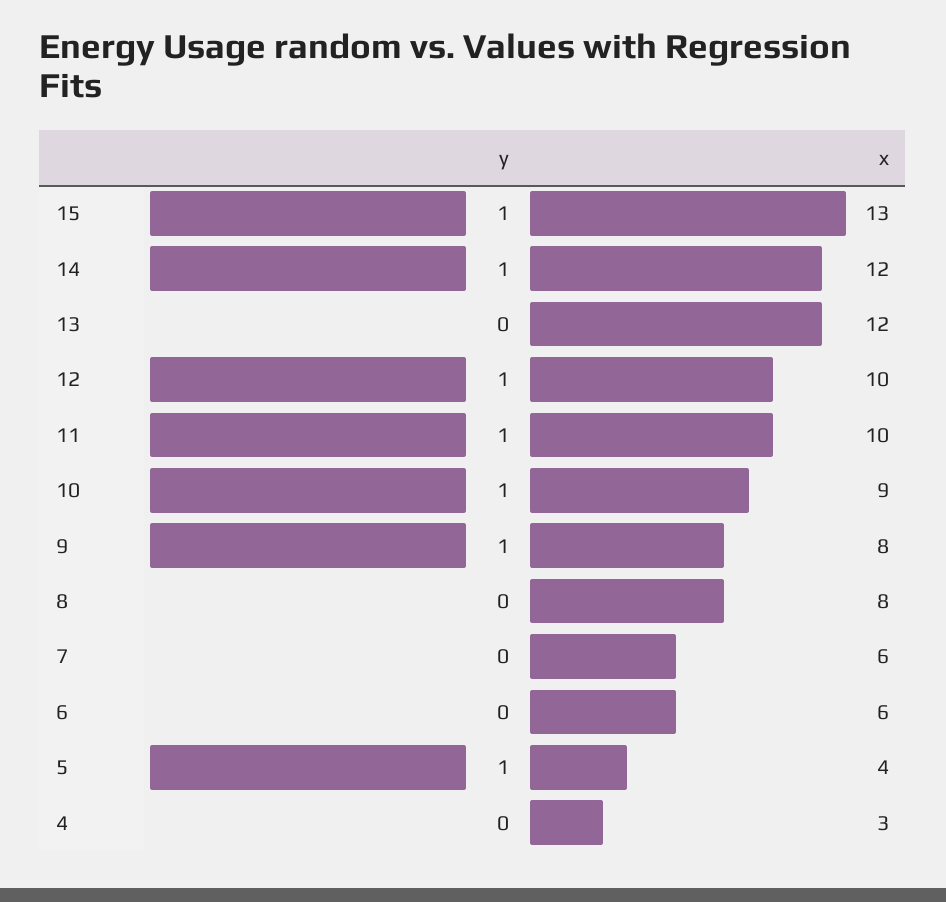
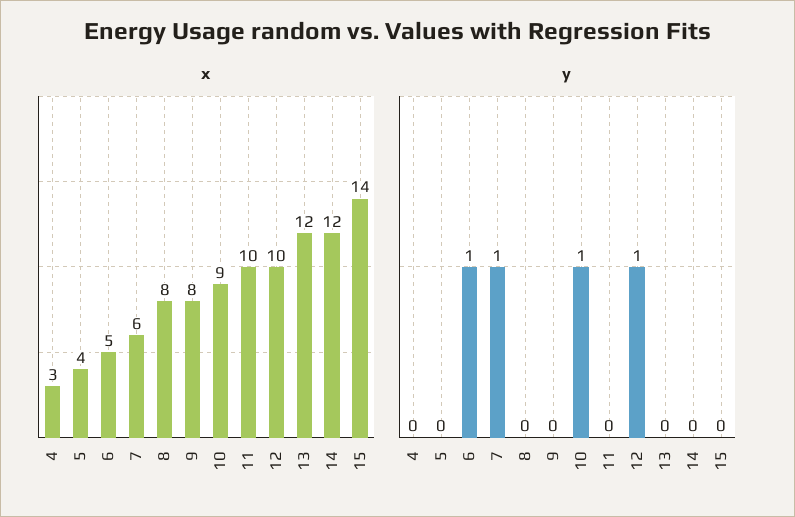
y, 15: 1 -> 0
x, 15: 13 -> 14
y, 14: 1 -> 0
y, 11: 1 -> 0
y, 9: 1 -> 0
y, 7: 0 -> 1
y, 6: 0 -> 1
x, 6: 6 -> 5
y, 5: 1 -> 0

